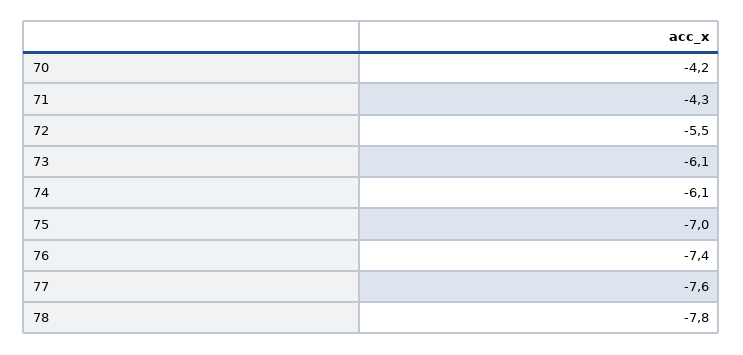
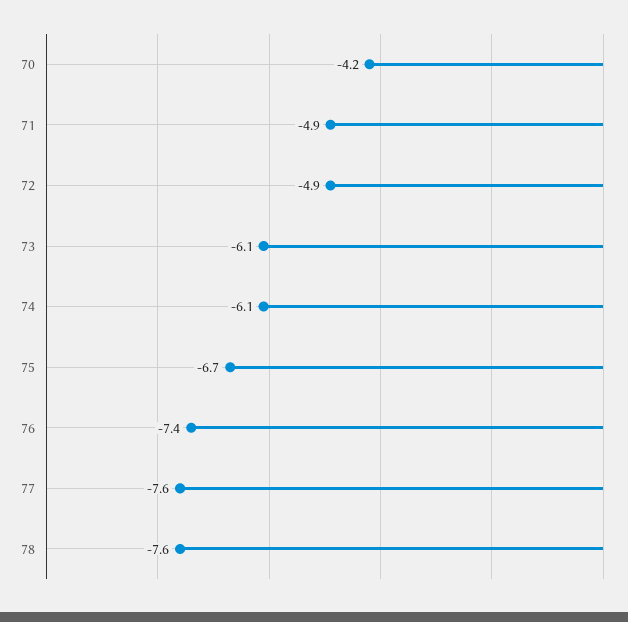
71: -4.3 -> -4.9
72: -5.5 -> -4.9
75: -7 -> -6.7
78: -7.8 -> -7.6

